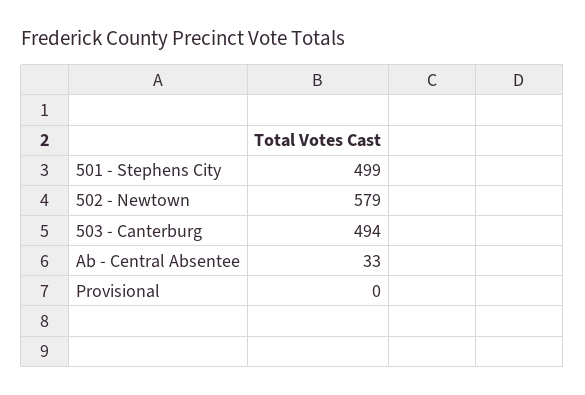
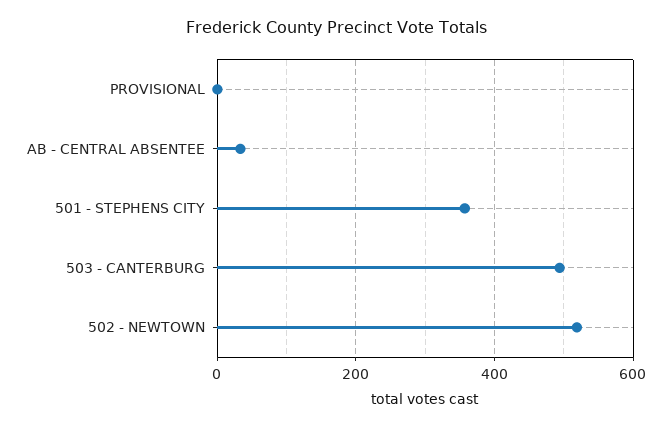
501 - Stephens City: 499 -> 360
502 - Newtown: 579 -> 520

